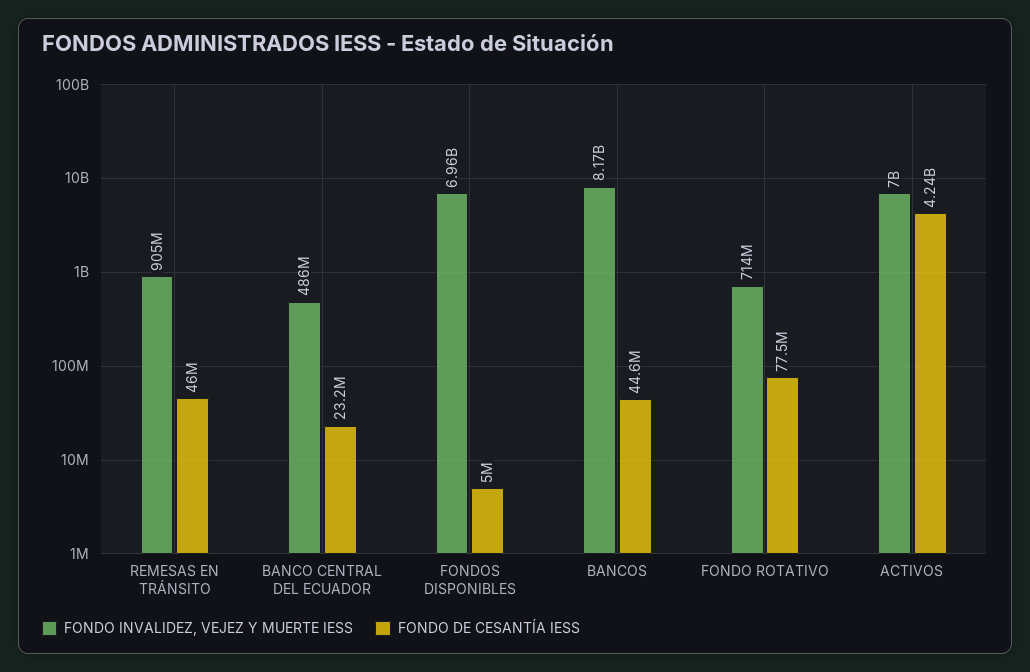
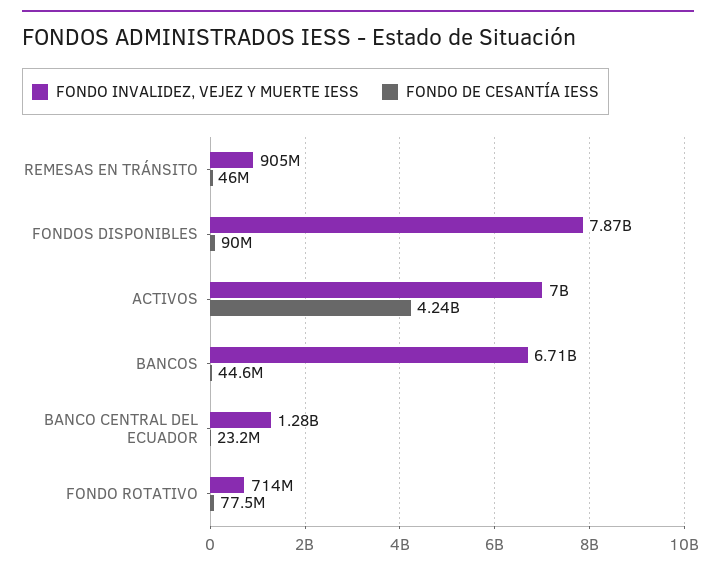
FONDO INVALIDEZ, VEJEZ Y MUERTE IESS, BANCO CENTRAL DEL ECUADOR: 486000000 -> 1280000000
FONDO INVALIDEZ, VEJEZ Y MUERTE IESS, FONDOS DISPONIBLES: 6960000000 -> 7870000000
FONDO DE CESANTÍA IESS, FONDOS DISPONIBLES: 5000000 -> 90000000
FONDO INVALIDEZ, VEJEZ Y MUERTE IESS, BANCOS: 8170000000 -> 6710000000

